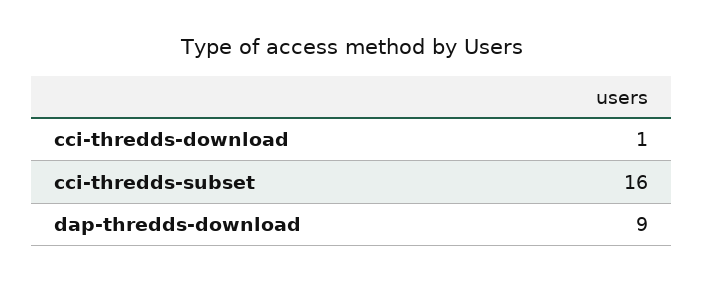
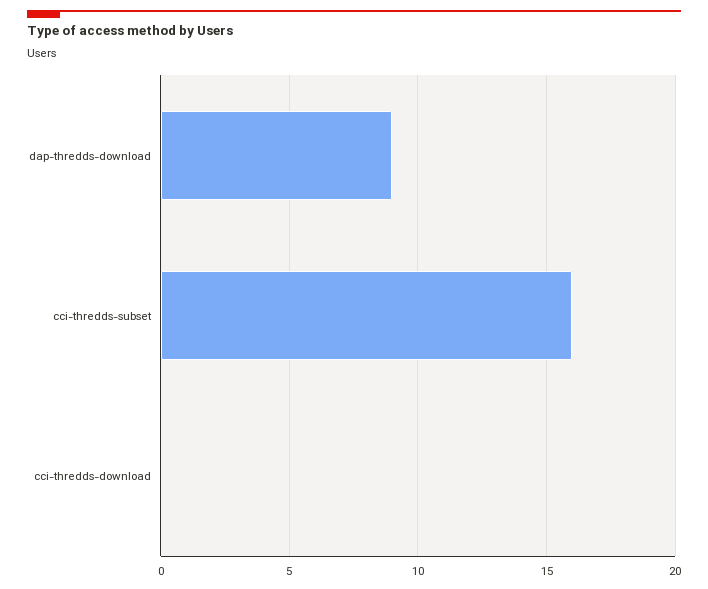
cci-thredds-download: 1 -> 0

